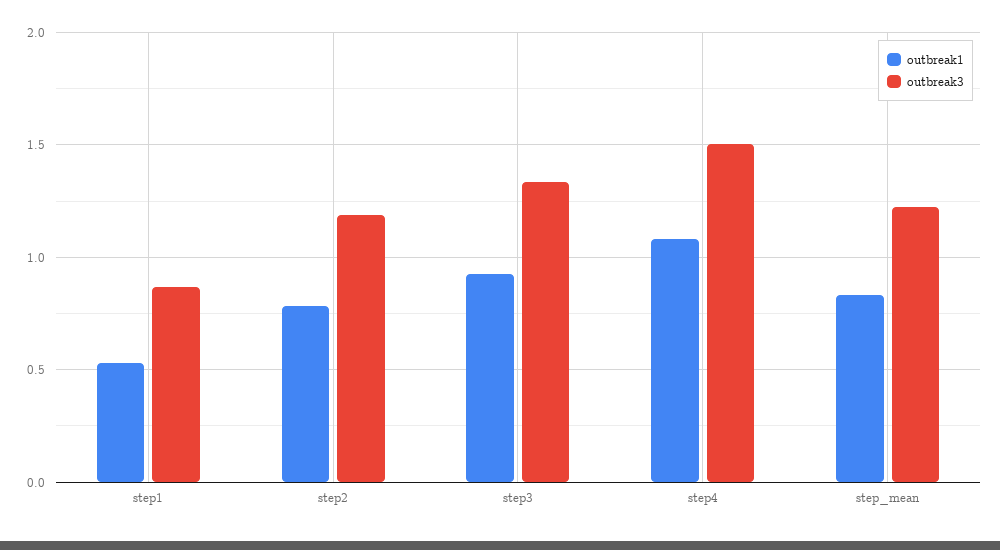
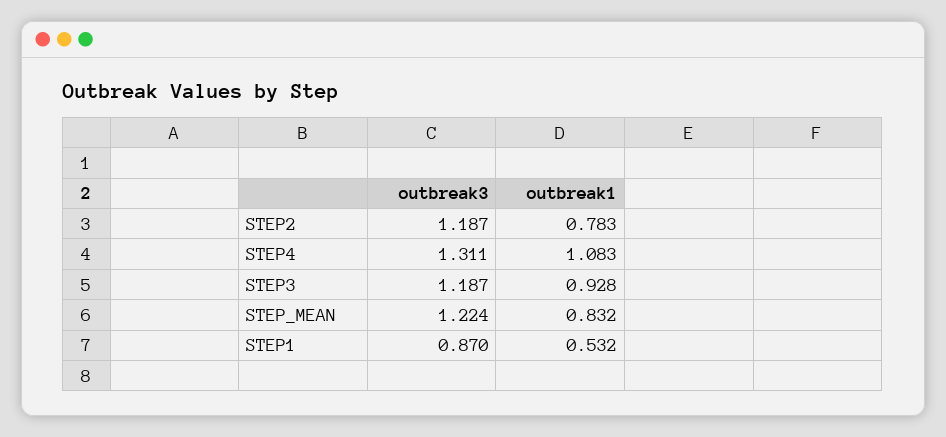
outbreak3, step3: 1.35 -> 1.187
outbreak3, step4: 1.5 -> 1.311

